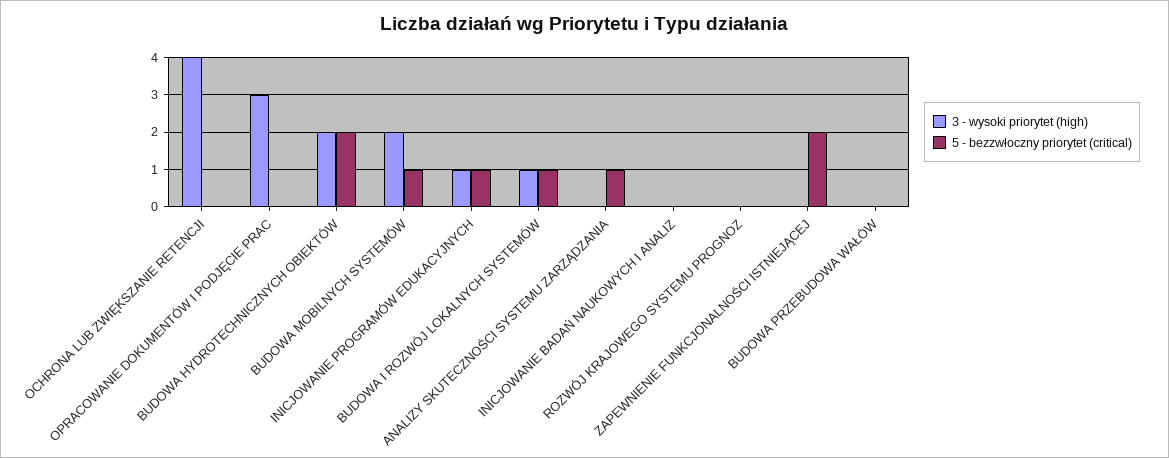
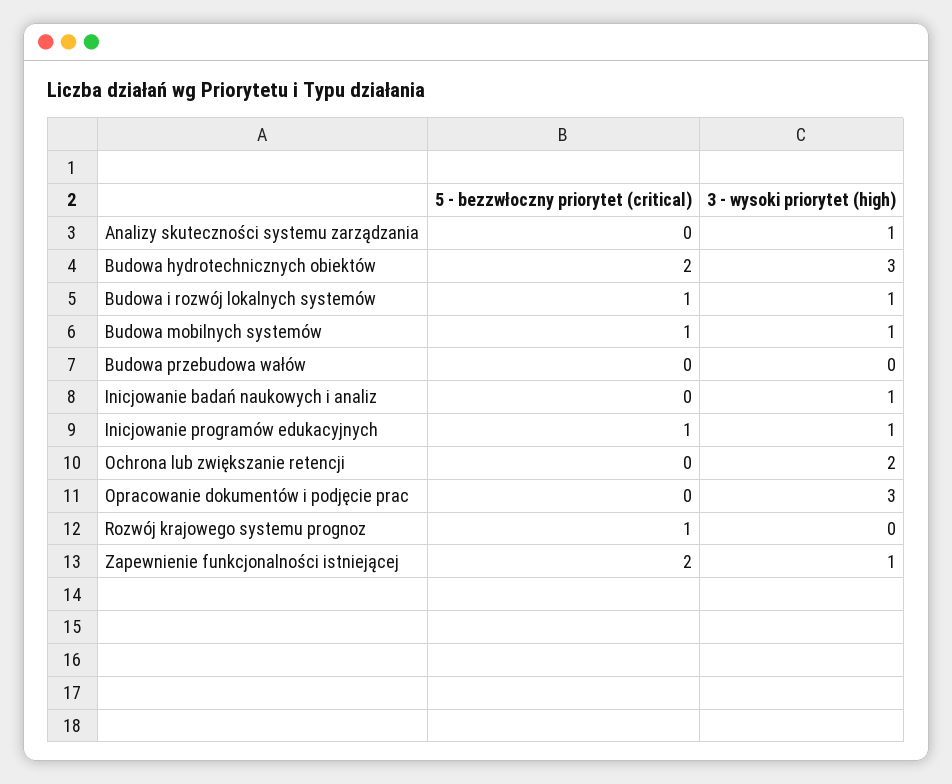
3 - wysoki priorytet (high), OCHRONA LUB ZWIĘKSZANIE RETENCJI: 4 -> 2
3 - wysoki priorytet (high), BUDOWA HYDROTECHNICZNYCH OBIEKTÓW: 2 -> 3
3 - wysoki priorytet (high), BUDOWA MOBILNYCH SYSTEMÓW: 2 -> 1
3 - wysoki priorytet (high), ANALIZY SKUTECZNOŚCI SYSTEMU ZARZĄDZANIA: 0 -> 1
5 - bezzwłoczny priorytet (critical), ANALIZY SKUTECZNOŚCI SYSTEMU ZARZĄDZANIA: 1 -> 0
3 - wysoki priorytet (high), INICJOWANIE BADAŃ NAUKOWYCH I ANALIZ: 0 -> 1
5 - bezzwłoczny priorytet (critical), ROZWÓJ KRAJOWEGO SYSTEMU PROGNOZ: 0 -> 1
3 - wysoki priorytet (high), ZAPEWNIENIE FUNKCJONALNOŚCI ISTNIEJĄCEJ: 0 -> 1

